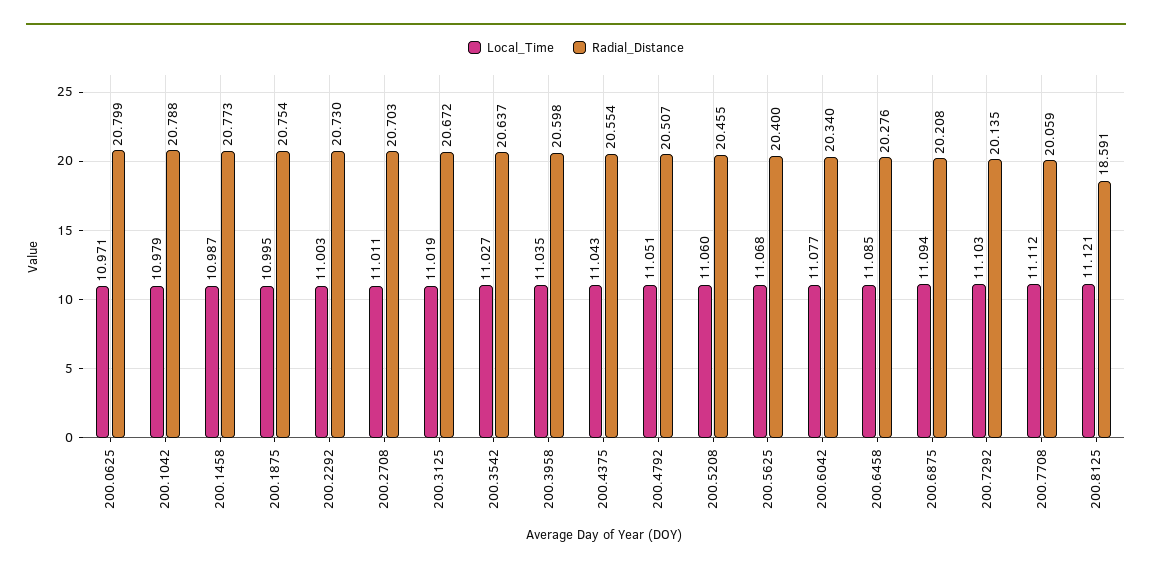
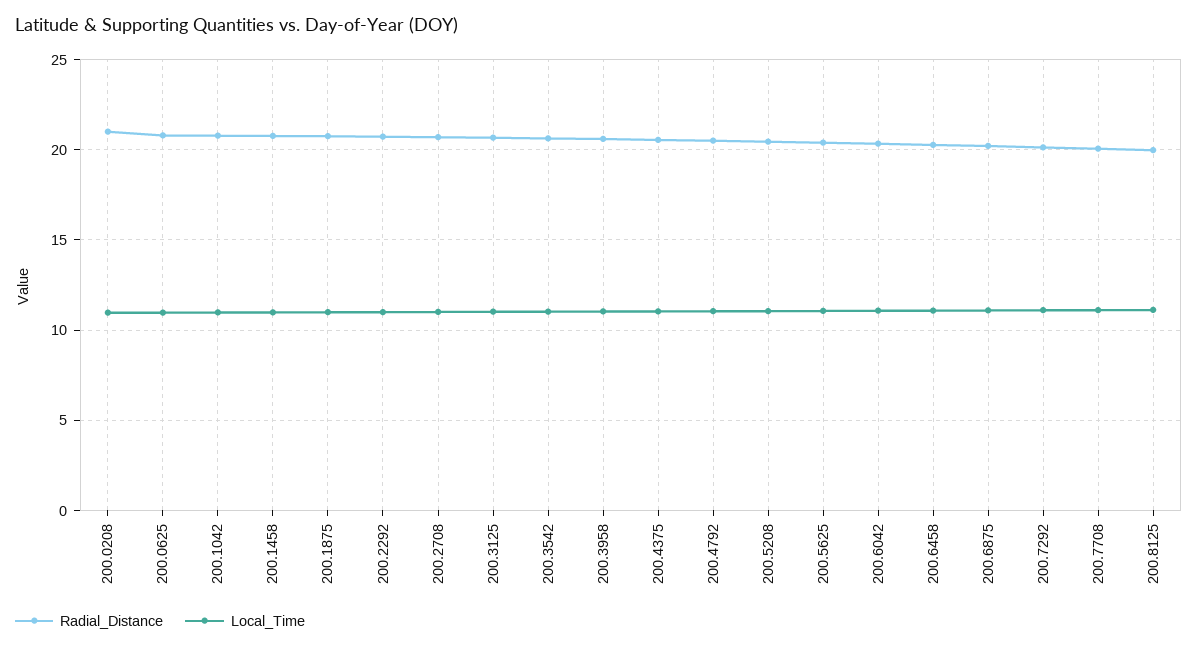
Radial_Distance, 200.8125: 18.591 -> 20
Radial_Distance, 200.0208: none -> 21
Local_Time, 200.0208: none -> 11

